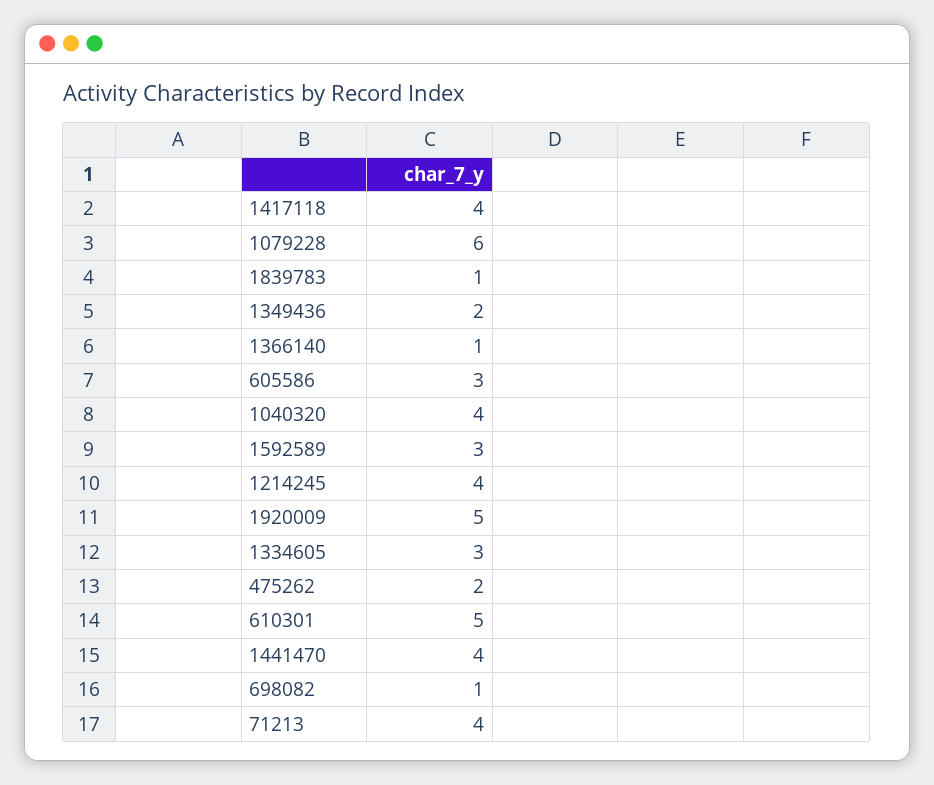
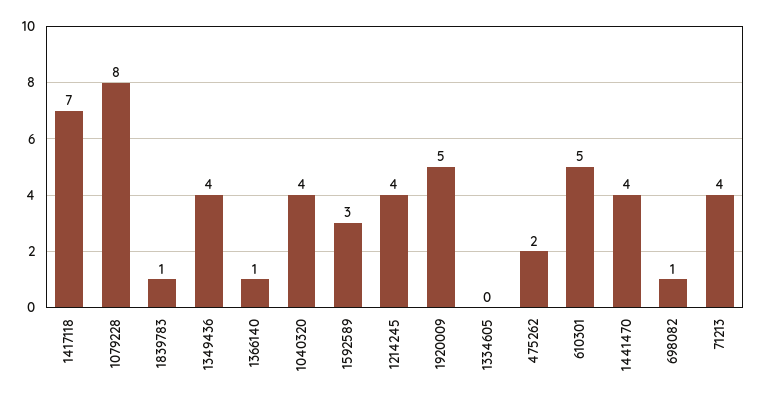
1417118: 4 -> 7
1079228: 6 -> 8
1349436: 2 -> 4
605586: 3 -> none
1334605: 3 -> 0

